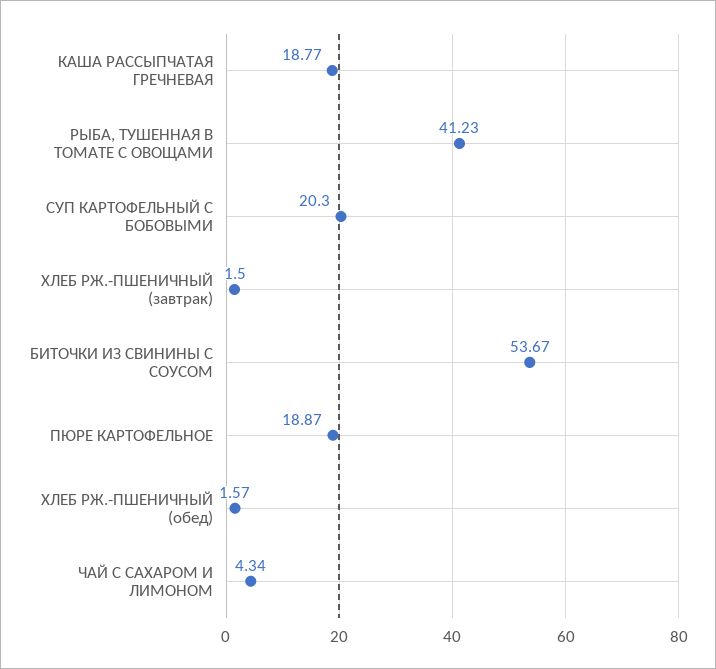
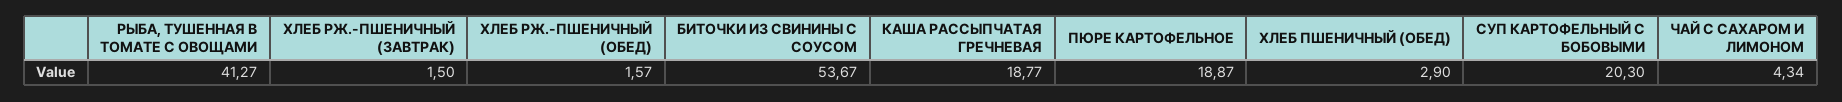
РЫБА, ТУШЕННАЯ В ТОМАТЕ С ОВОЩАМИ: 41.23 -> 41.27
ХЛЕБ ПШЕНИЧНЫЙ (ОБЕД): none -> 2.9

